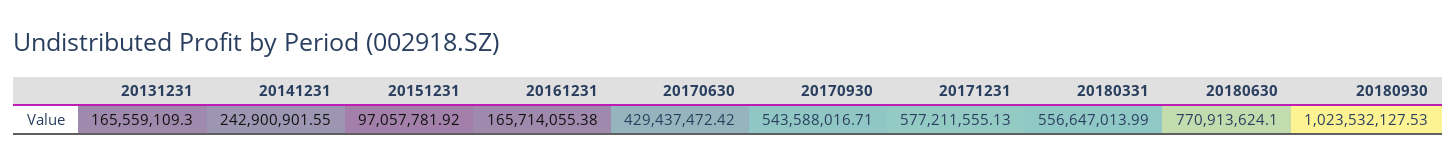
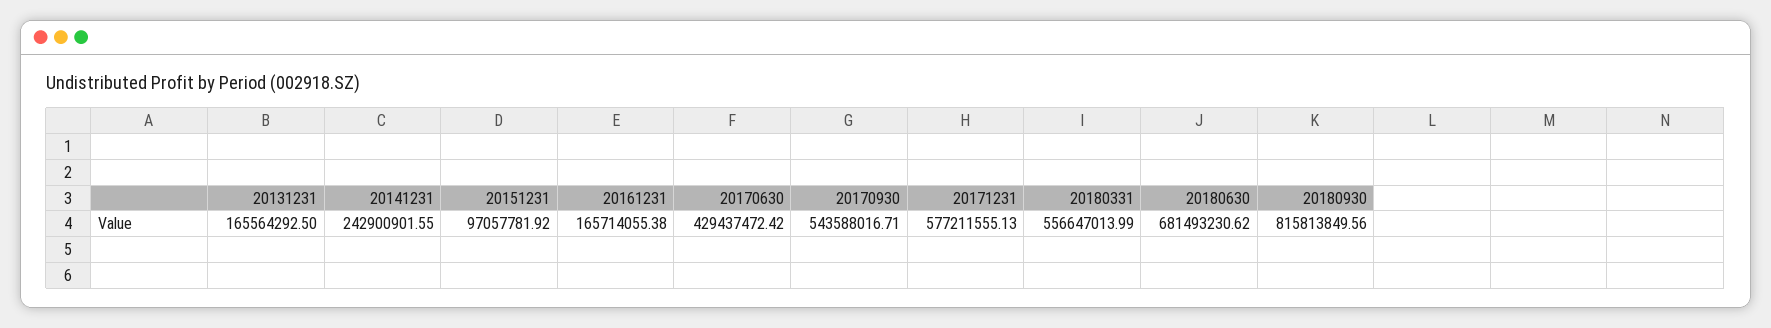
20131231: 165559109.3 -> 165564292.5
20180630: 770913624.1 -> 681493230.62
20180930: 1023532127.53 -> 815813849.56

